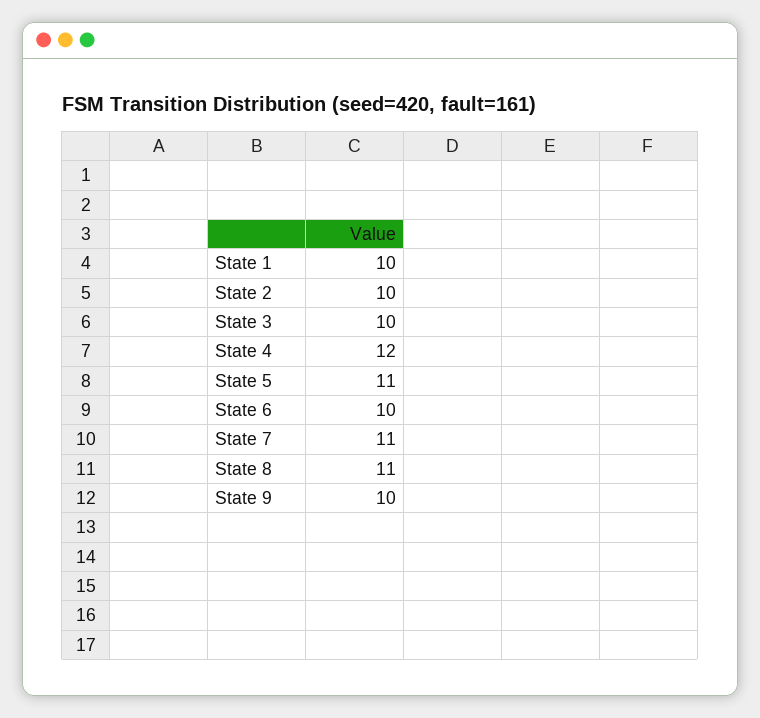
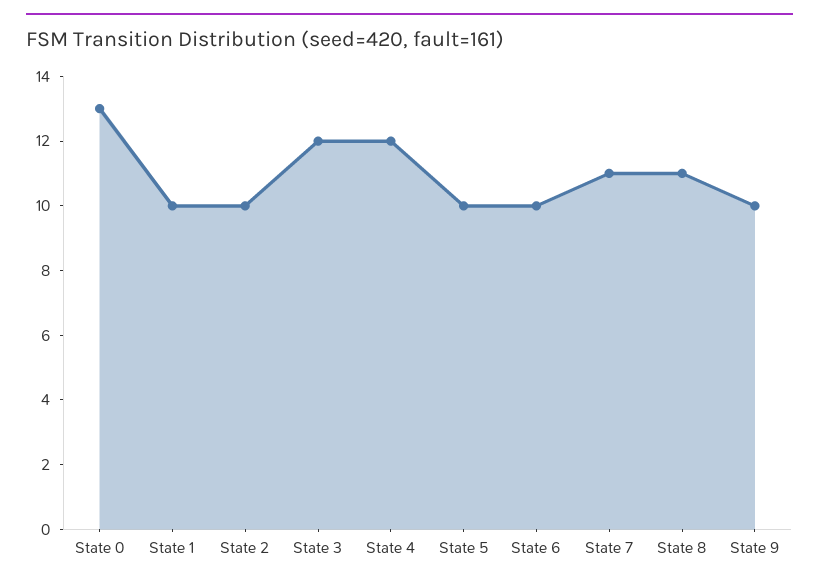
State 3: 10 -> 12
State 5: 11 -> 10
State 0: none -> 13

